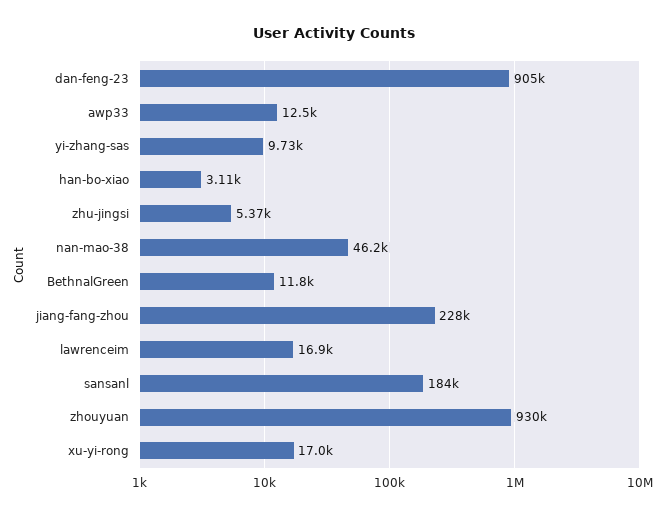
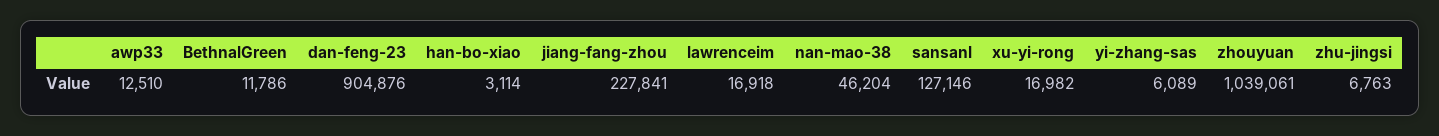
yi-zhang-sas: 9730 -> 6089
zhu-jingsi: 5370 -> 6763
sansanl: 184000 -> 127146
zhouyuan: 930000 -> 1039061

